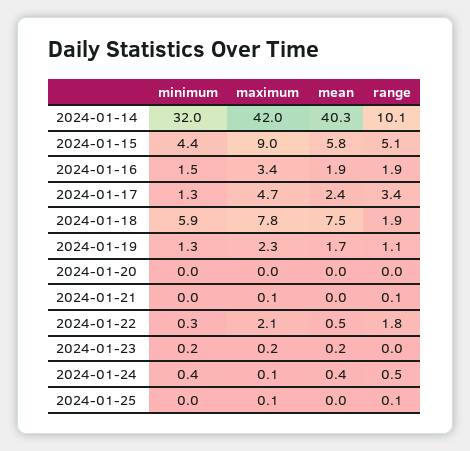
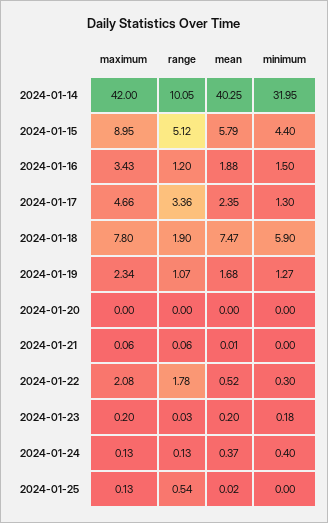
range, 2024-01-16: 1.9 -> 1.2
range, 2024-01-24: 0.5 -> 0.13
range, 2024-01-25: 0.1 -> 0.54

